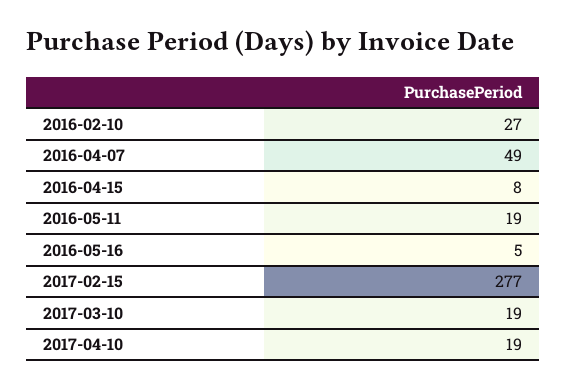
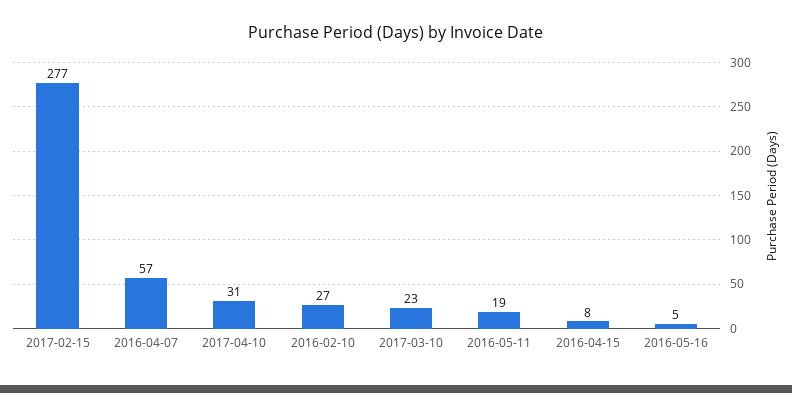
2016-04-07: 49 -> 57
2017-03-10: 19 -> 23
2017-04-10: 19 -> 31

